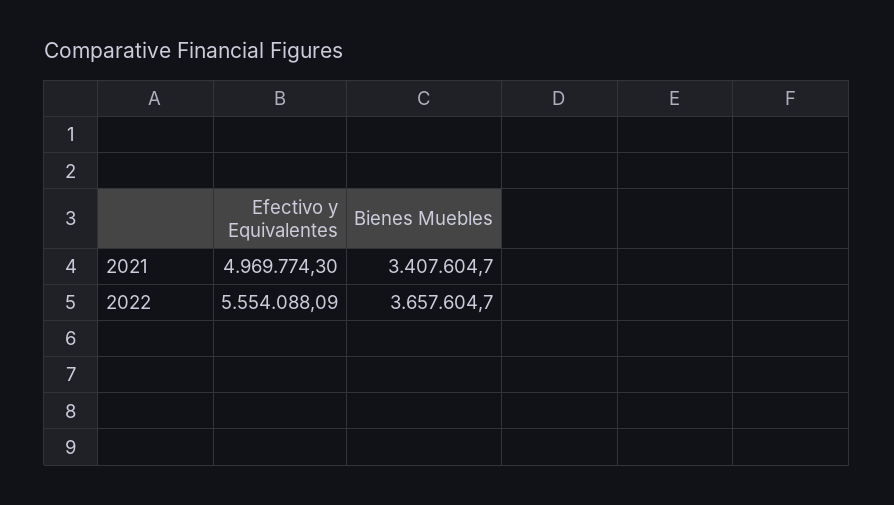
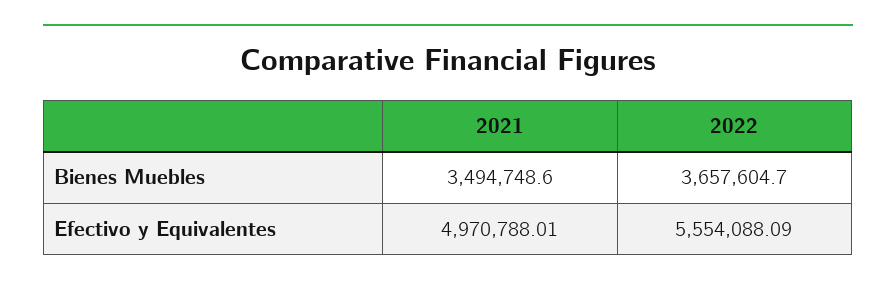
Efectivo y Equivalentes, 2021: 4969774.3 -> 4970788.01
Bienes Muebles, 2021: 3407604.7 -> 3494748.6

